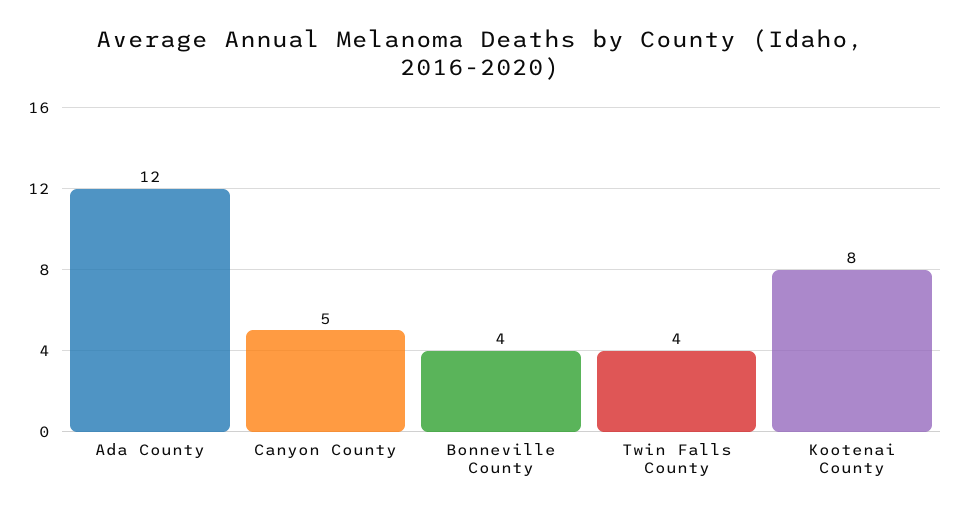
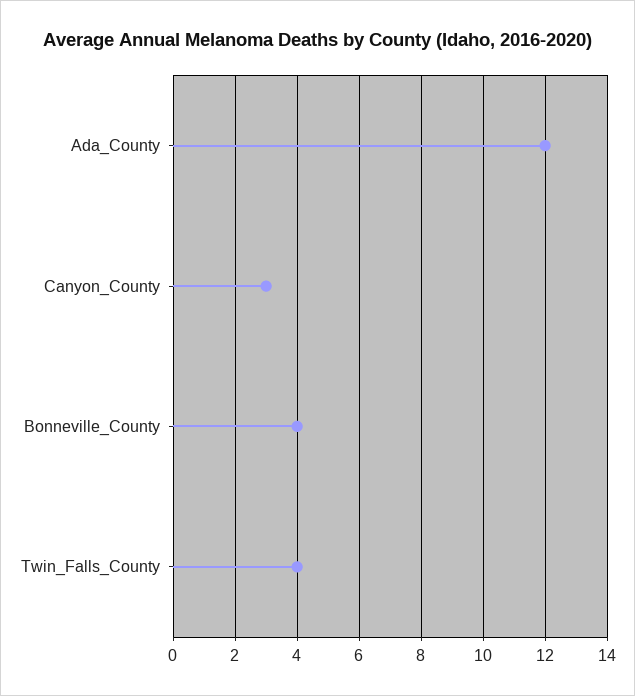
Canyon County: 5 -> 3
Kootenai County: 8 -> none

